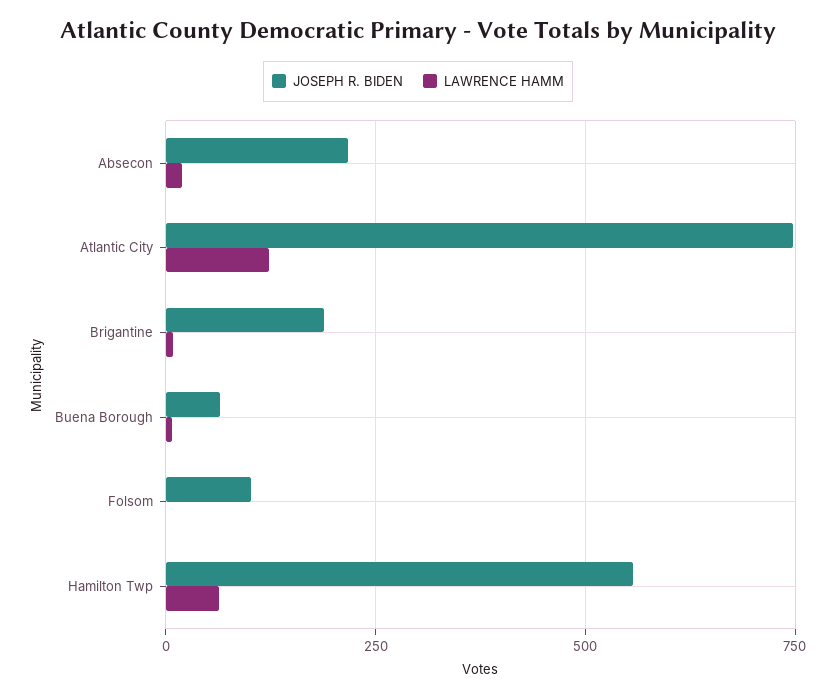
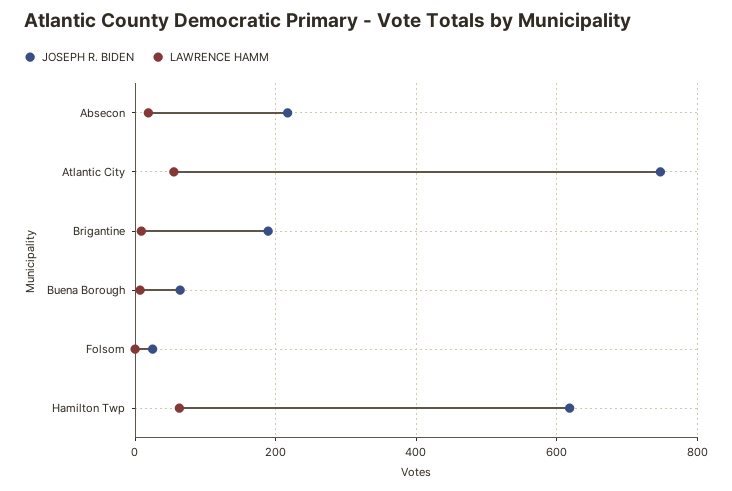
LAWRENCE HAMM, Atlantic City: 125 -> 60
JOSEPH R. BIDEN, Folsom: 100 -> 20
JOSEPH R. BIDEN, Hamilton Twp: 550 -> 620

